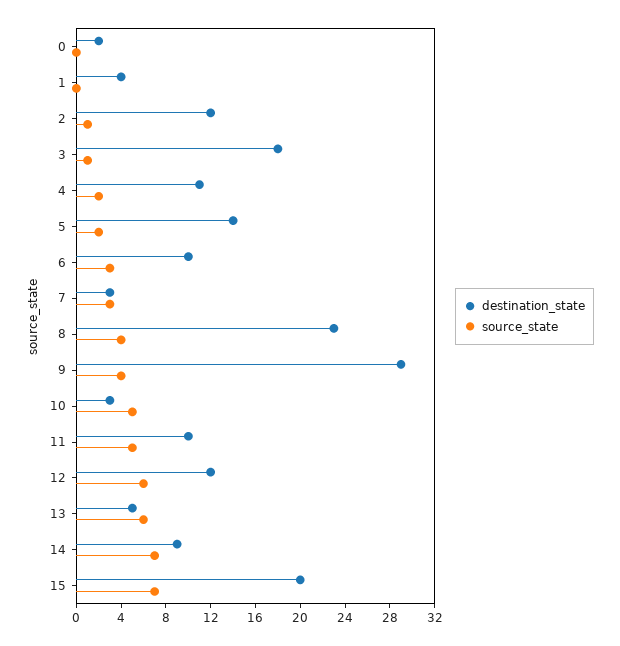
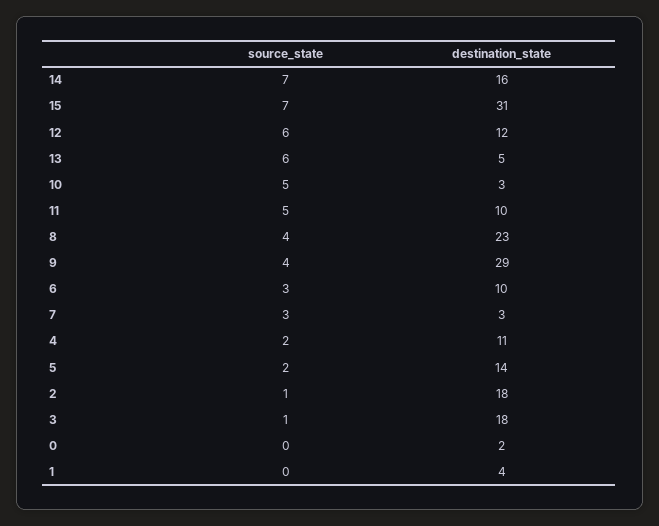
destination_state, 2: 12 -> 18
destination_state, 14: 9 -> 16
destination_state, 15: 20 -> 31

